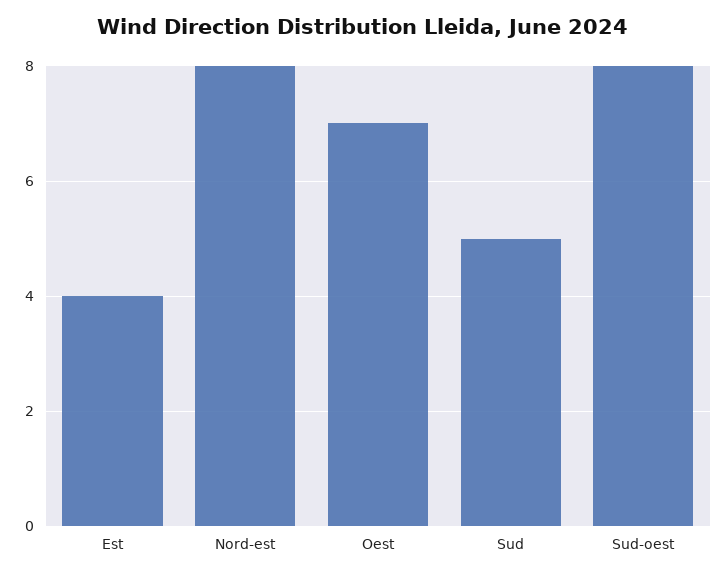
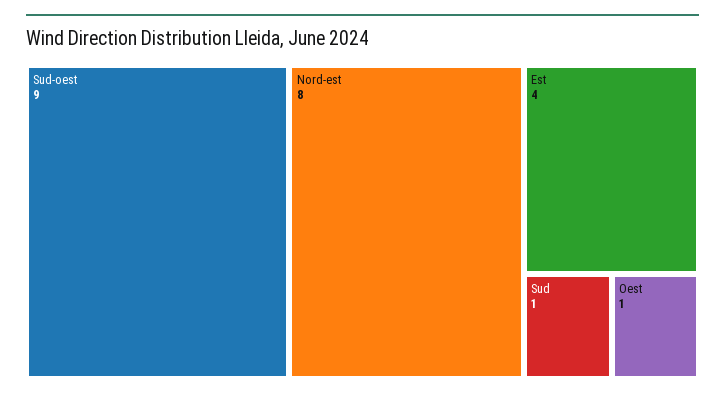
Oest: 7 -> 1
Sud: 5 -> 1
Sud-oest: 8 -> 9

